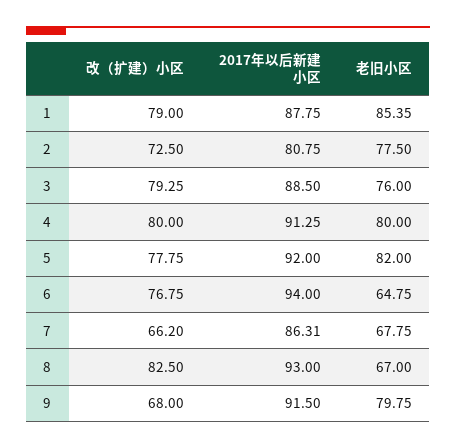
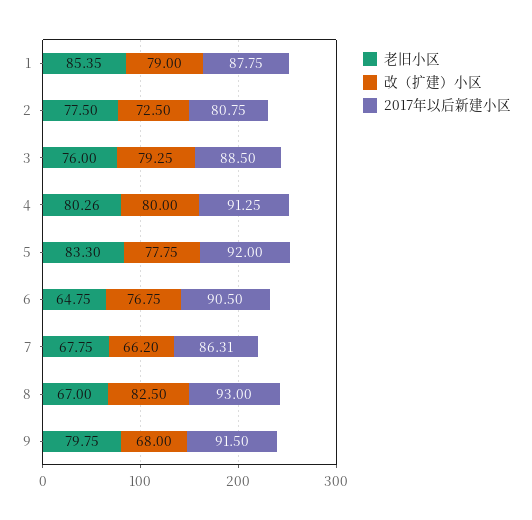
老旧小区, 4: 80 -> 80.26
老旧小区, 5: 82 -> 83.3
2017年以后新建小区, 6: 94 -> 90.5

